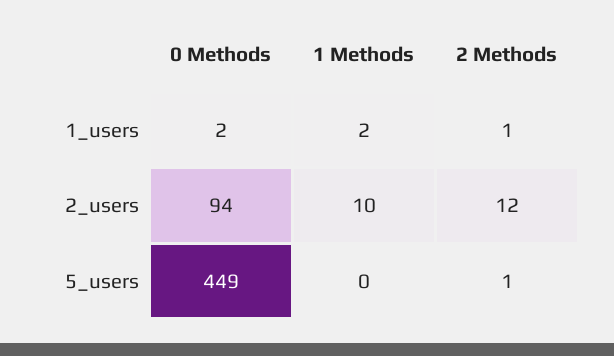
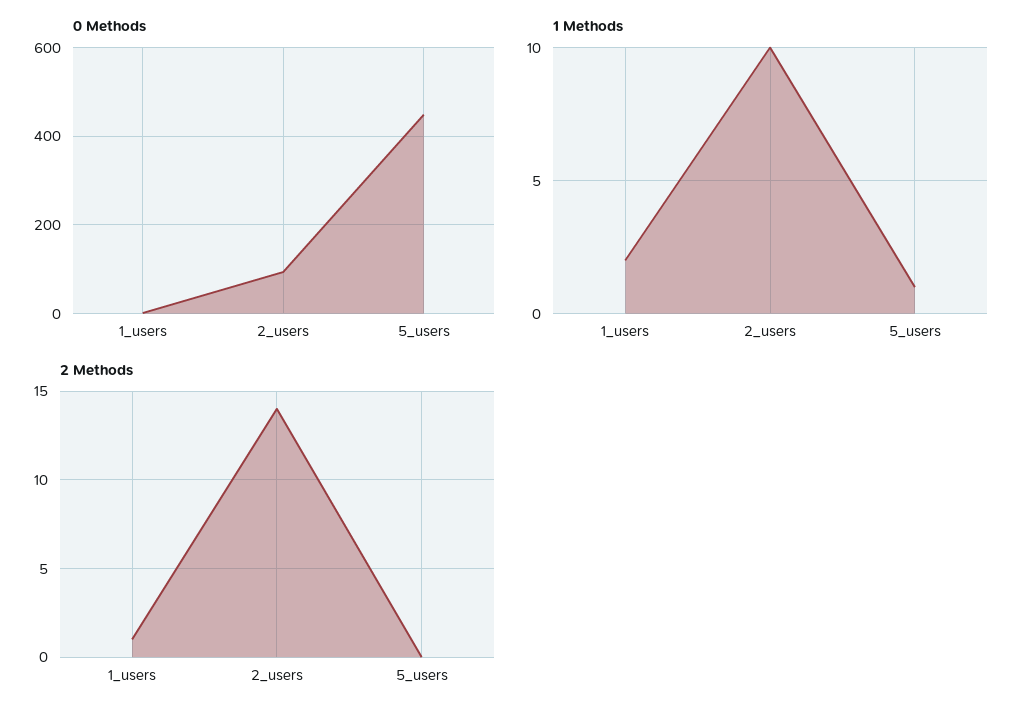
2 Methods, 2_users: 12 -> 14
1 Methods, 5_users: 0 -> 1
2 Methods, 5_users: 1 -> 0

